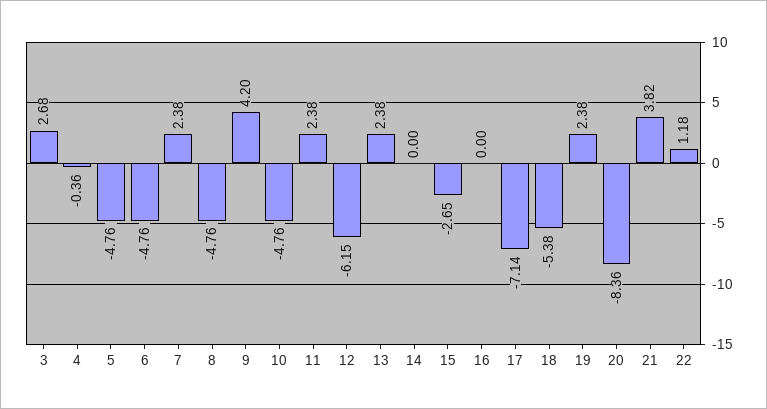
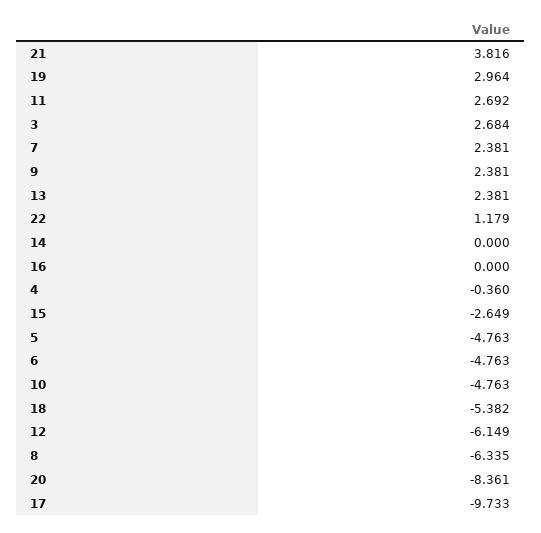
8: -4.76 -> -6.335
9: 4.2 -> 2.381
11: 2.38 -> 2.692
17: -7.14 -> -9.733
19: 2.38 -> 2.964

